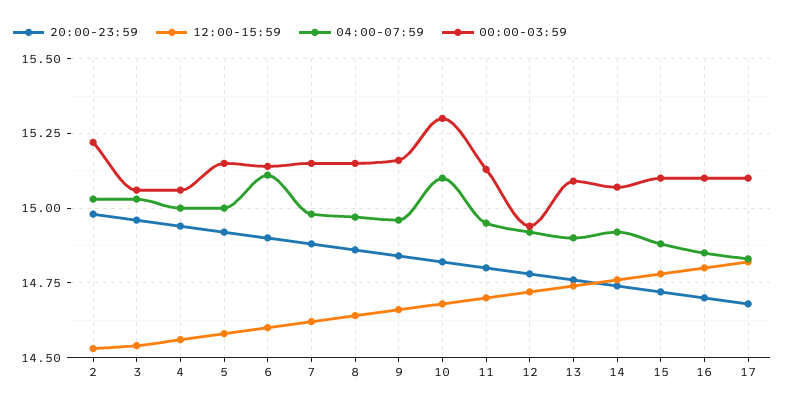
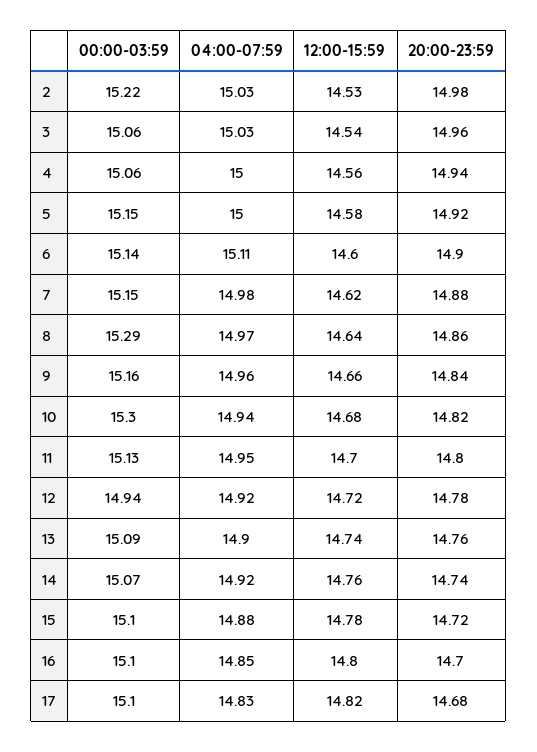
00:00-03:59, 8: 15.15 -> 15.29
04:00-07:59, 10: 15.1 -> 14.94

